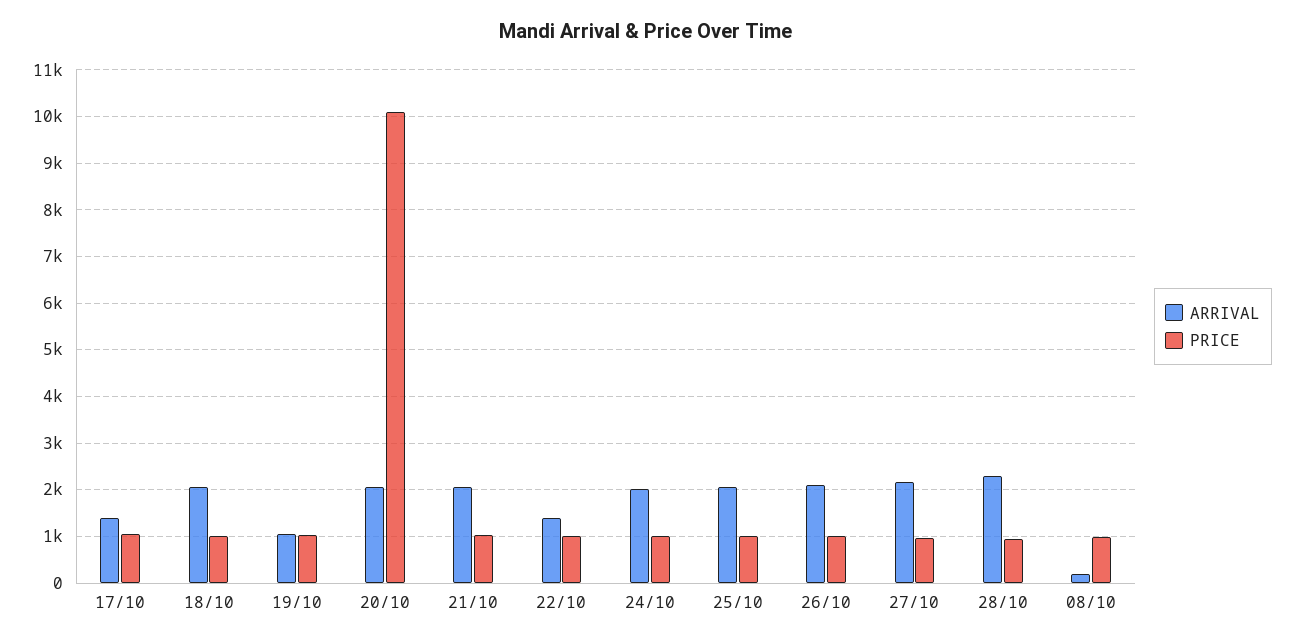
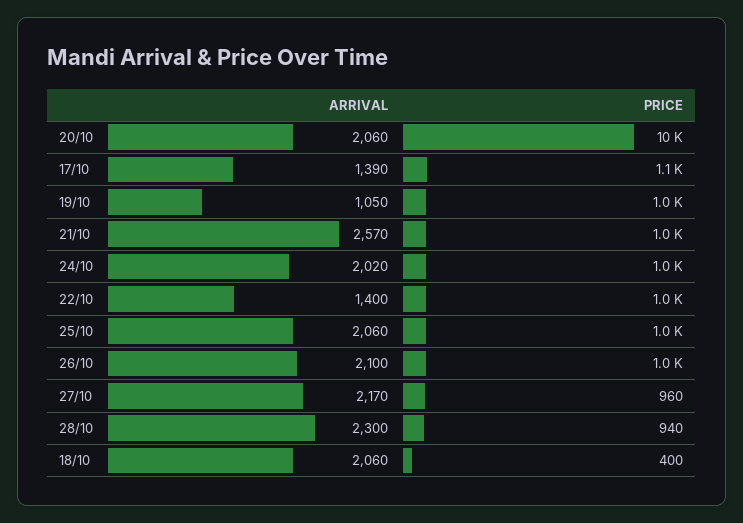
PRICE, 18/10: 1000 -> 400
ARRIVAL, 21/10: 2000 -> 2570
ARRIVAL, 08/10: 200 -> none
PRICE, 08/10: 1000 -> none

